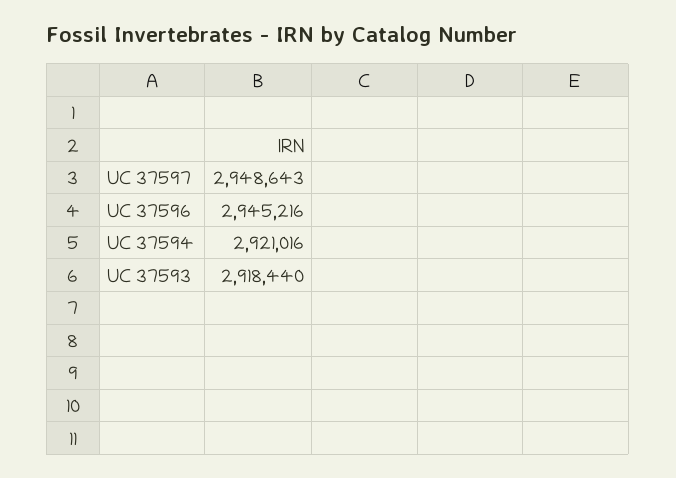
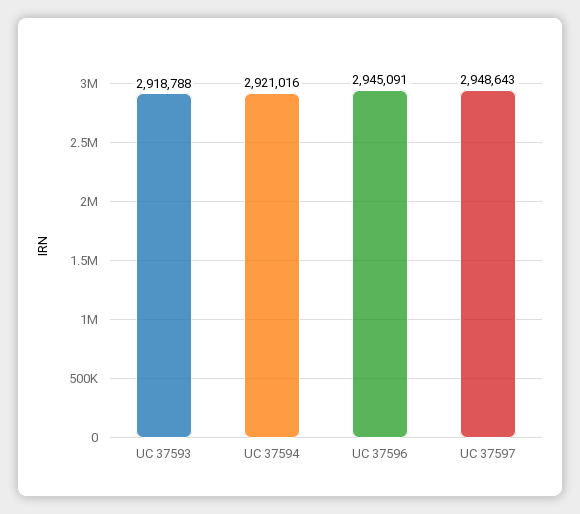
UC 37596: 2945216 -> 2945091
UC 37593: 2918440 -> 2918788

